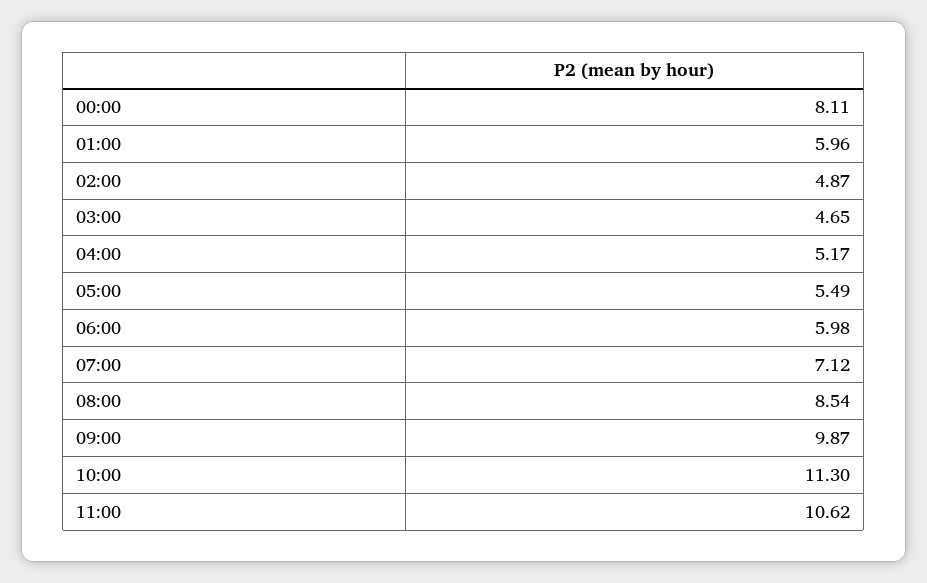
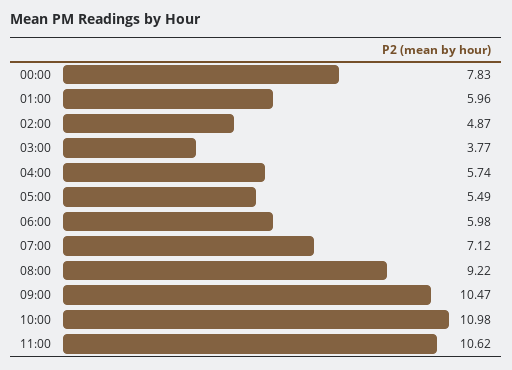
00:00: 8.11 -> 7.83
03:00: 4.65 -> 3.77
04:00: 5.17 -> 5.74
08:00: 8.54 -> 9.22
09:00: 9.87 -> 10.47
10:00: 11.3 -> 10.98

